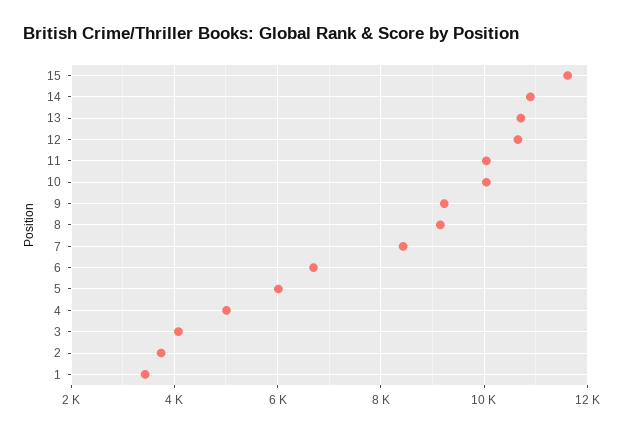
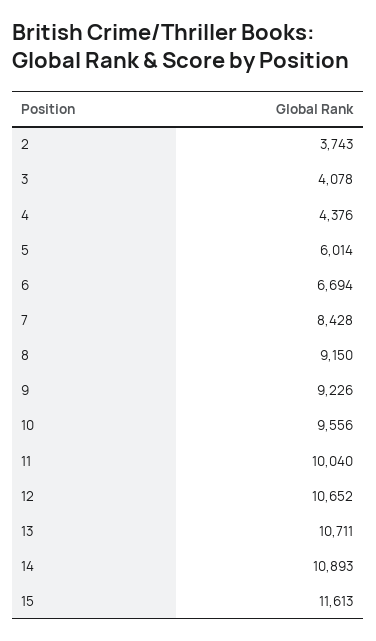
10: 10000 -> 9556
4: 5000 -> 4376
1: 3400 -> none

